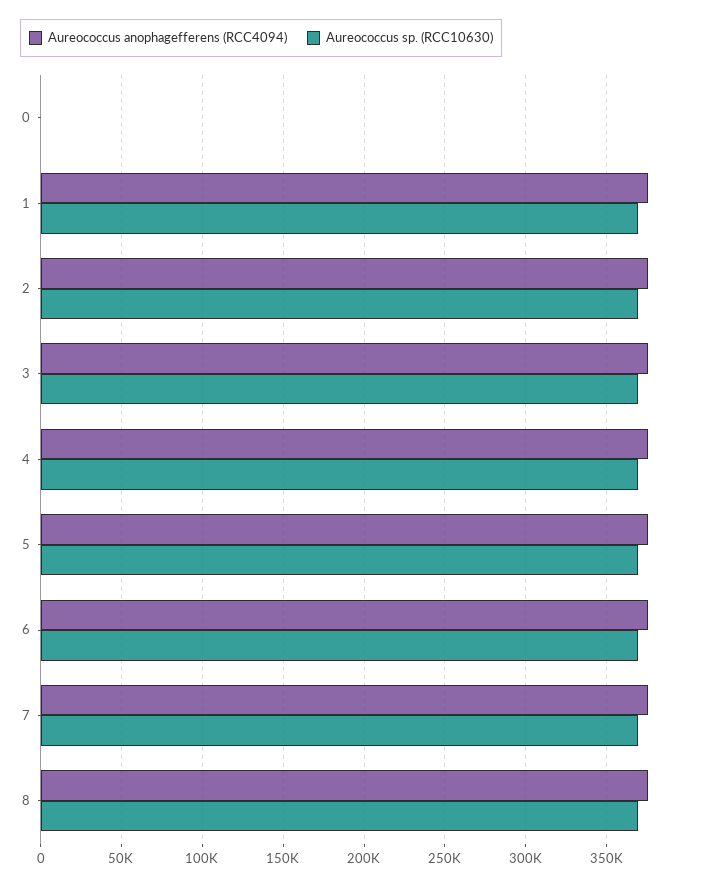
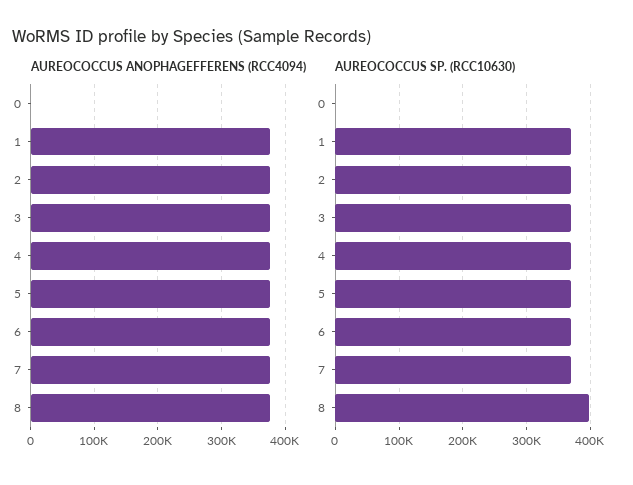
Aureococcus sp. (RCC10630), 8: 370000 -> 400000

